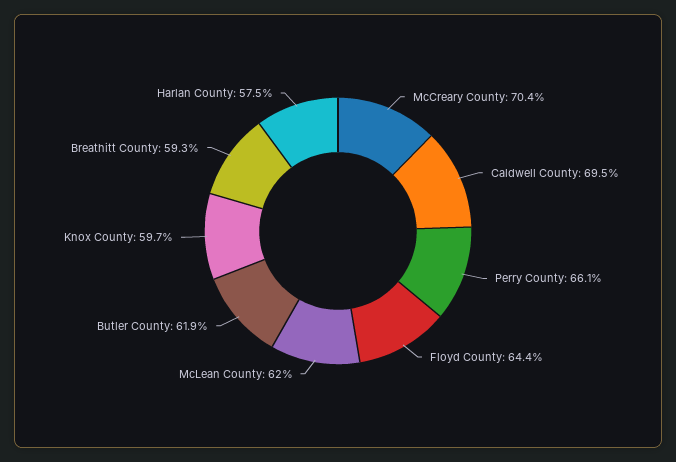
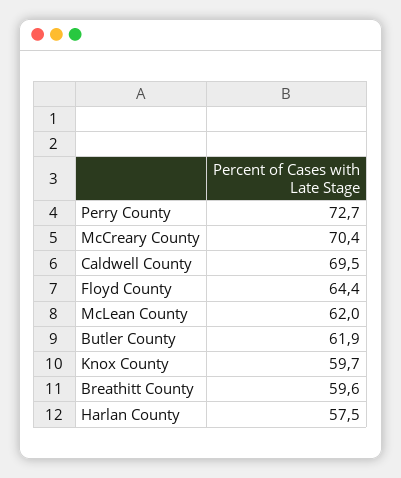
Perry County: 66.1 -> 72.7
Breathitt County: 59.3 -> 59.6

